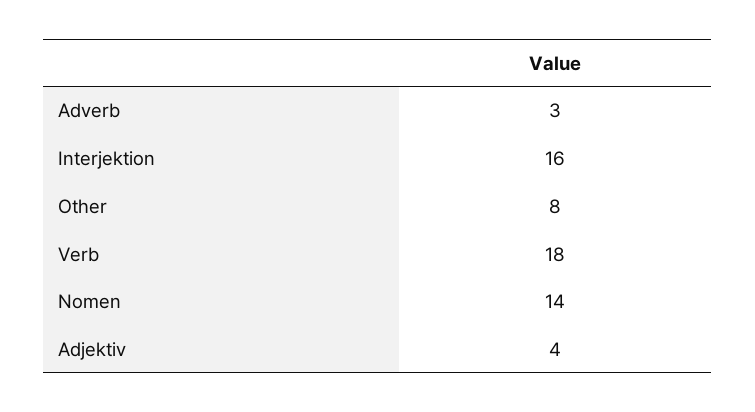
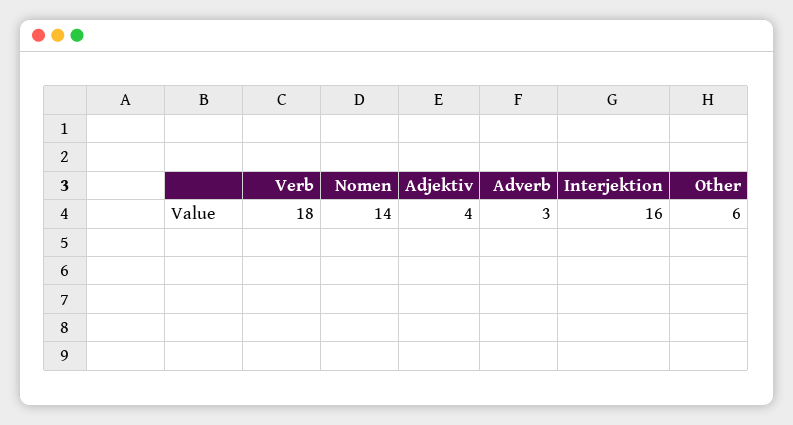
Other: 8 -> 6

